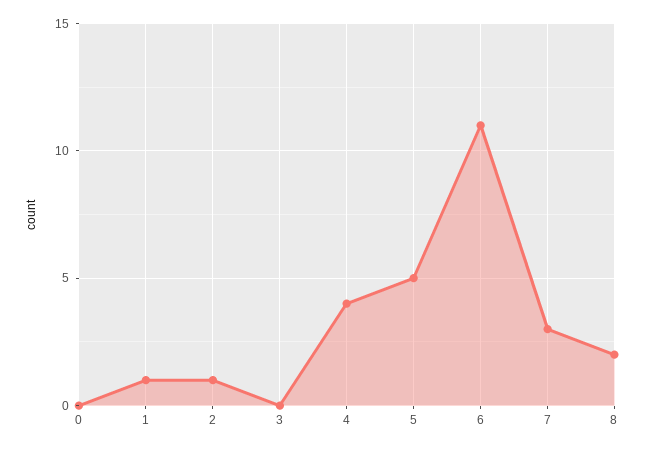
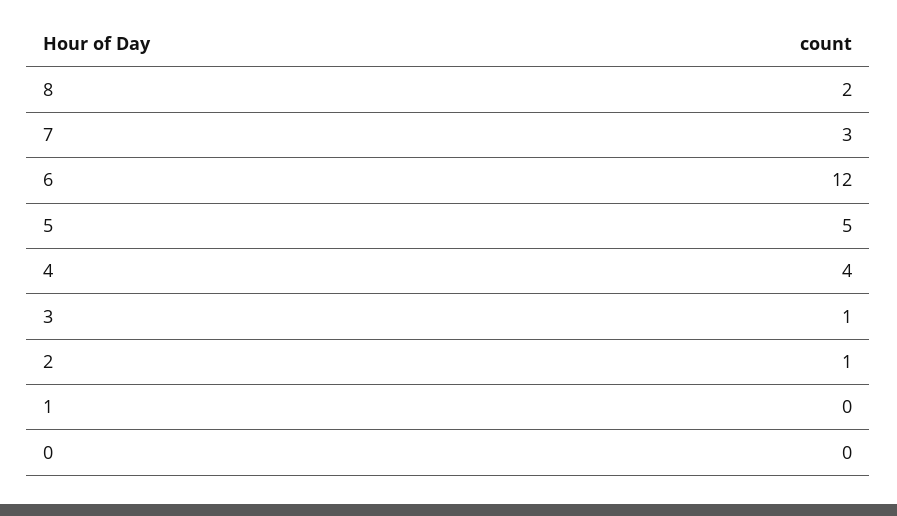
1: 1 -> 0
3: 0 -> 1
6: 11 -> 12

